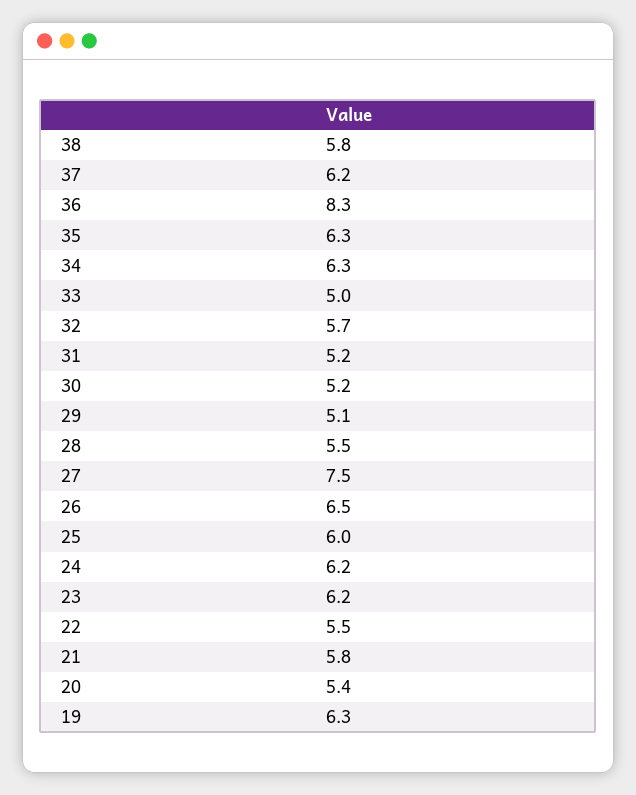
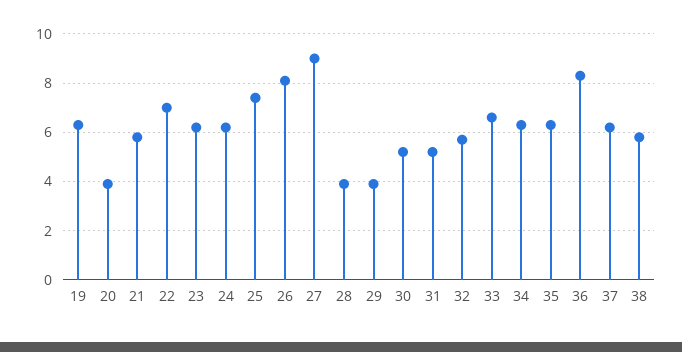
33: 5 -> 6.5
29: 5.1 -> 4
28: 5.5 -> 4
27: 7.5 -> 9
26: 6.5 -> 8
25: 6 -> 7.5
22: 5.5 -> 7
20: 5.4 -> 4

